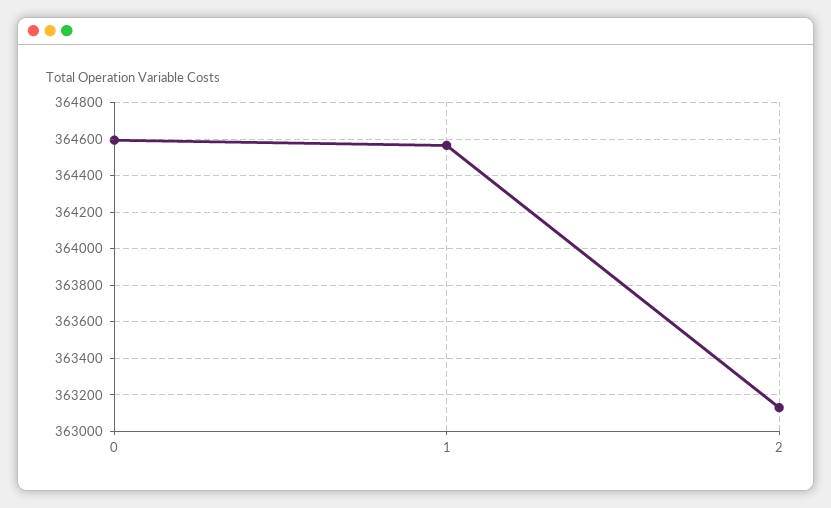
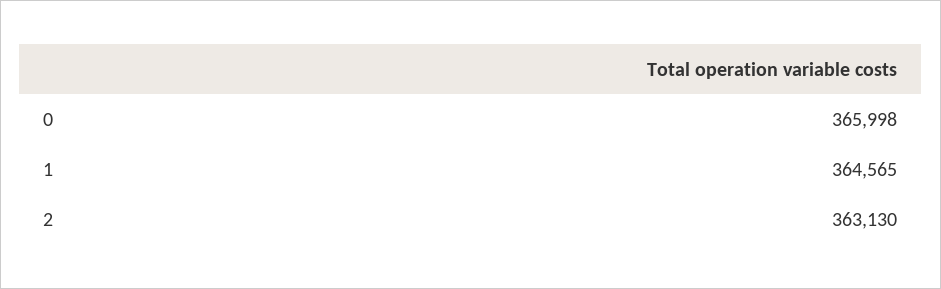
0: 364600 -> 365998

